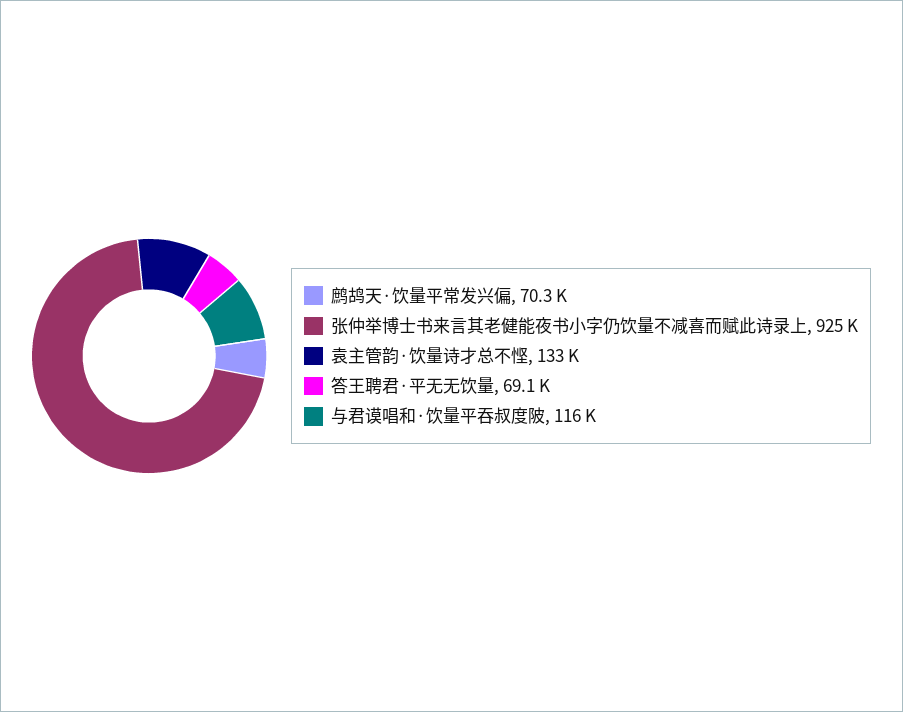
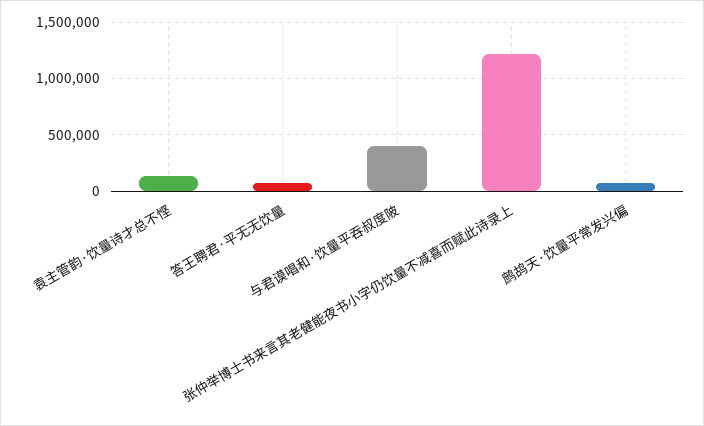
张仲举博士书来言其老健能夜书小字仍饮量不减喜而赋此诗录上: 925000 -> 1200000
与君谟唱和·饮量平吞叔度陂: 116000 -> 400000

